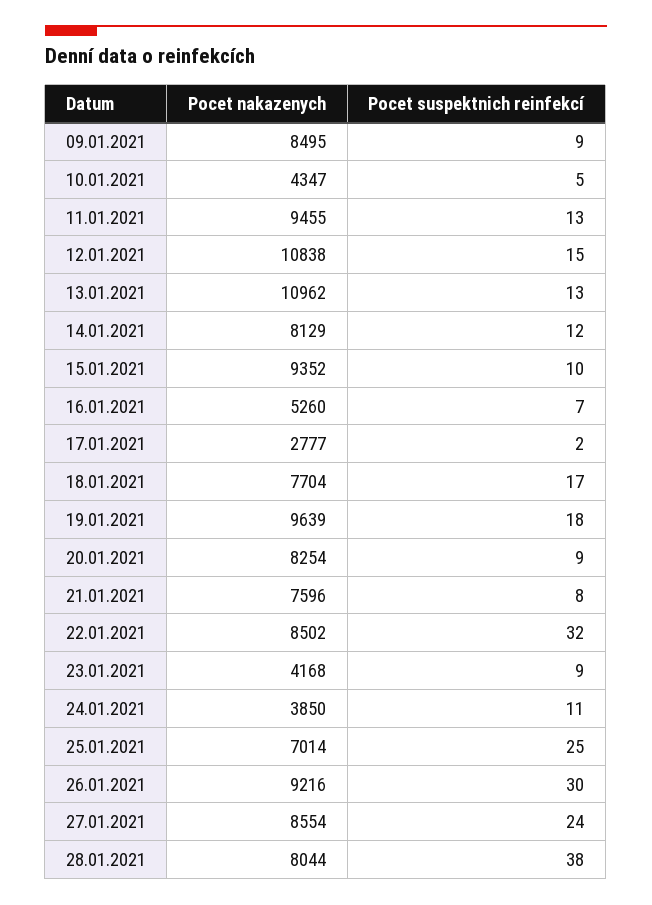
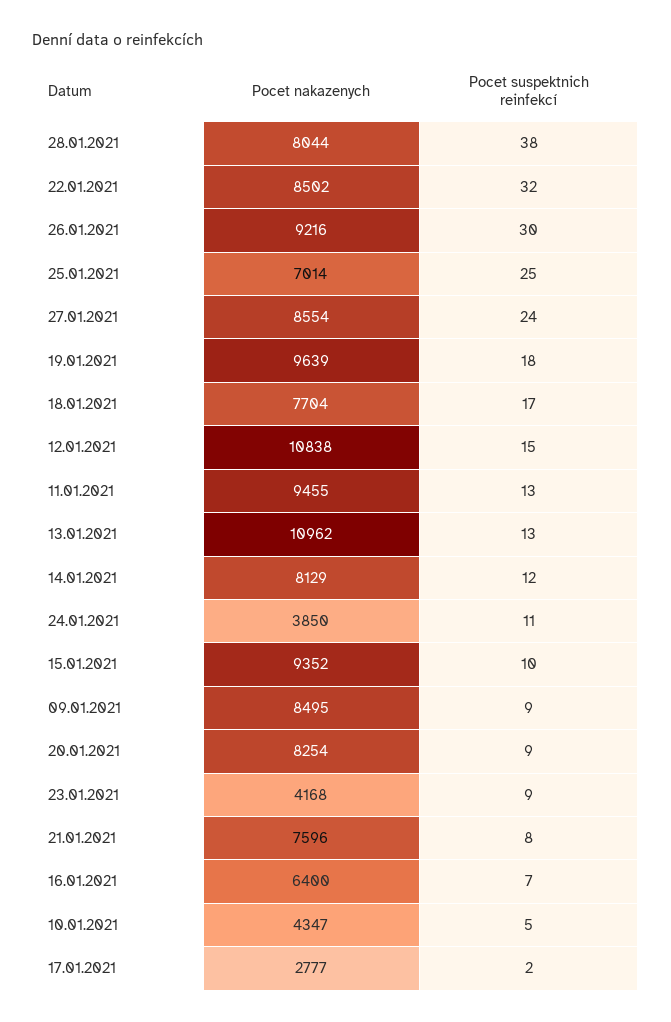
Pocet nakazenych, 16.01.2021: 5260 -> 6400

